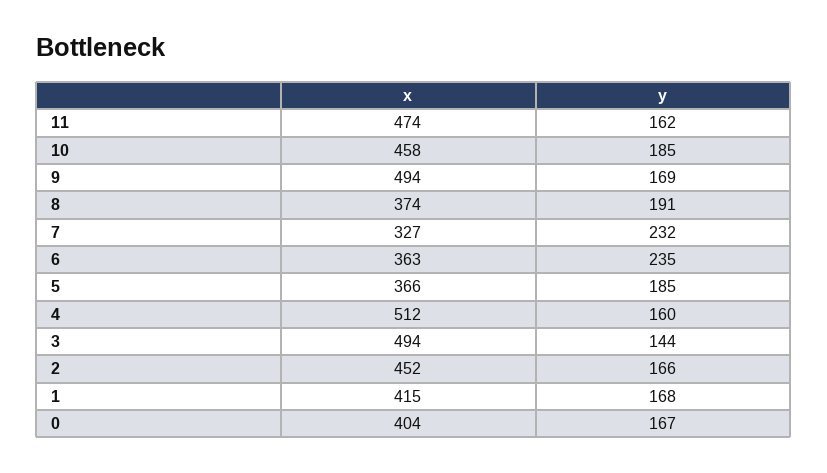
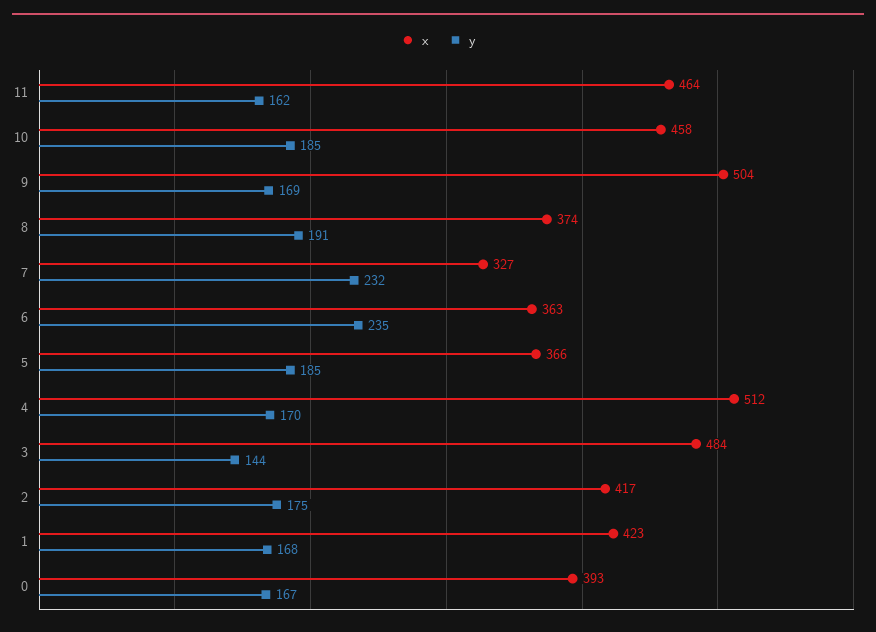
x, 11: 474 -> 464
x, 9: 494 -> 504
y, 4: 160 -> 170
x, 3: 494 -> 484
x, 2: 452 -> 417
y, 2: 166 -> 175
x, 1: 415 -> 423
x, 0: 404 -> 393

